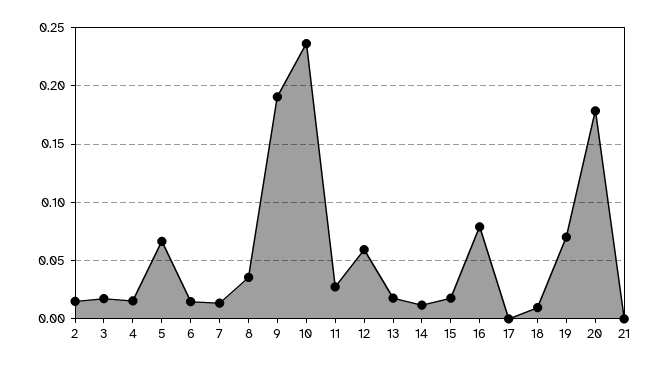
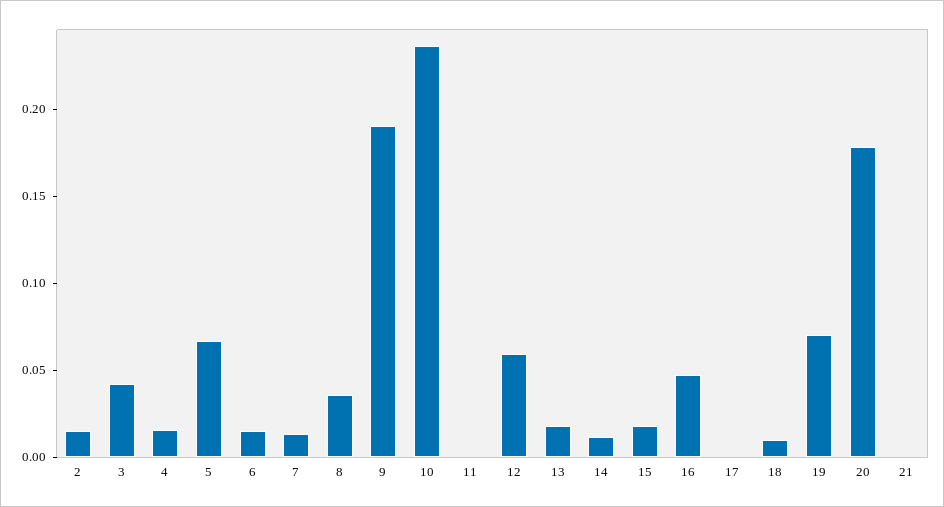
3: 0.02 -> 0.04
11: 0.03 -> 0
16: 0.08 -> 0.05

